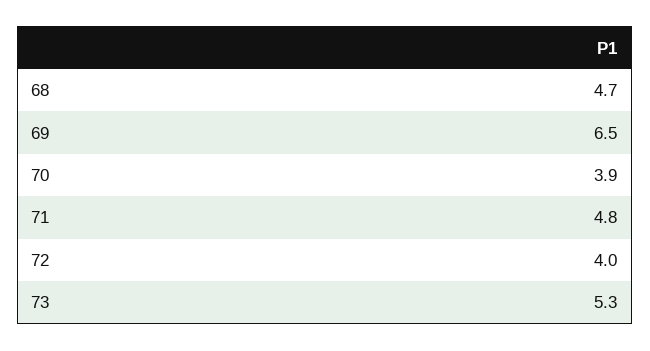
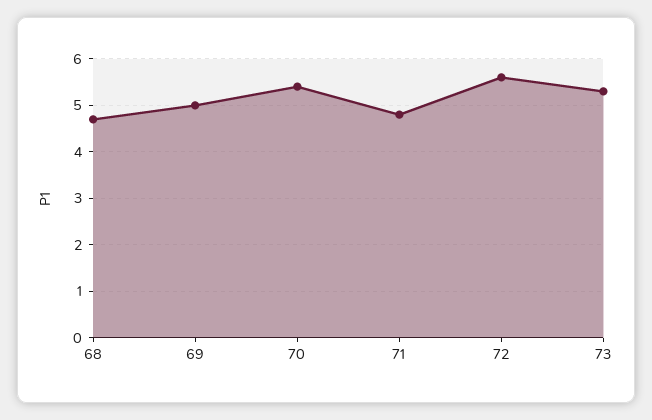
69: 6.5 -> 5
70: 3.9 -> 5.5
72: 4 -> 5.5

